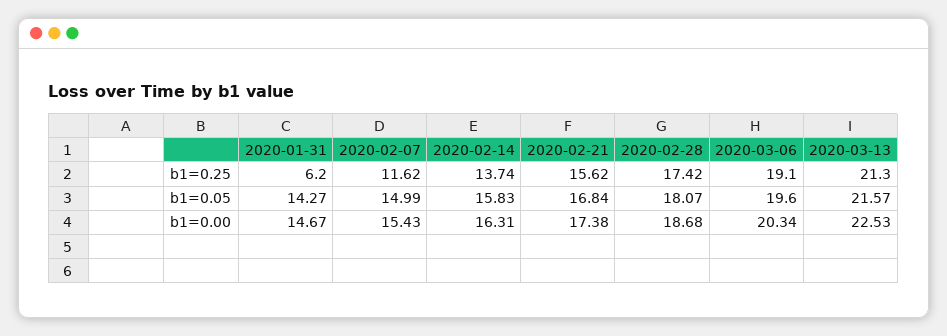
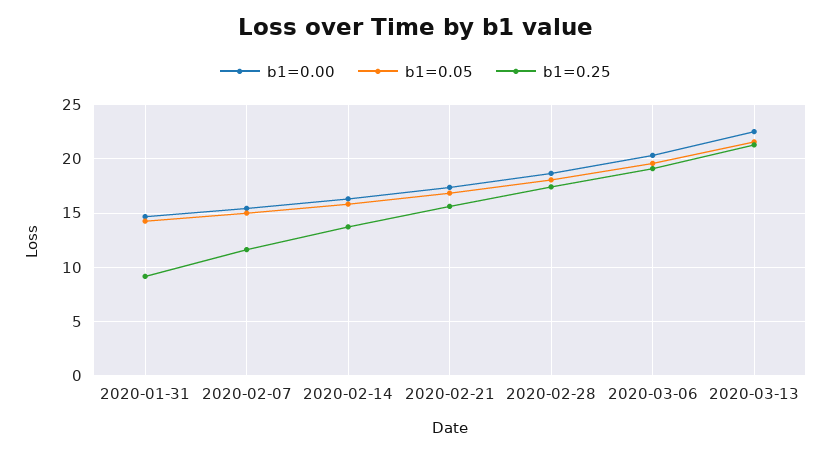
b1=0.25, 2020-01-31: 6.2 -> 9

